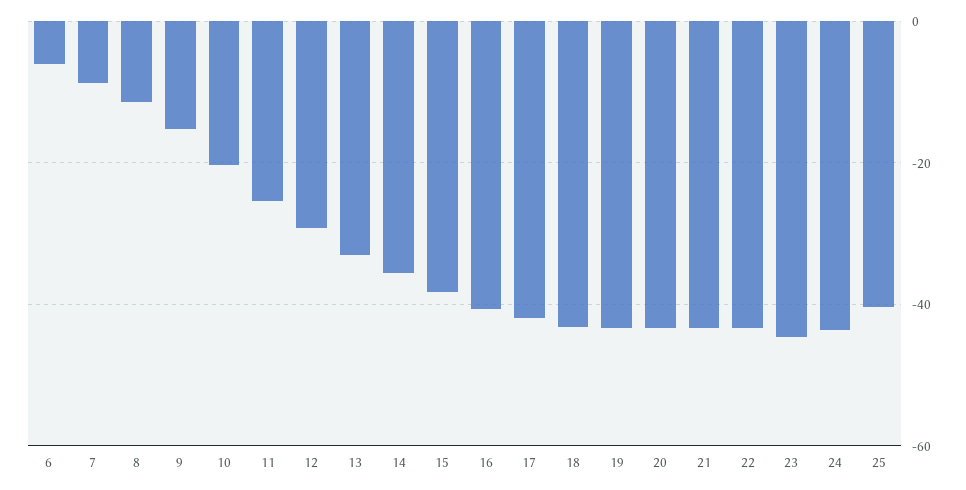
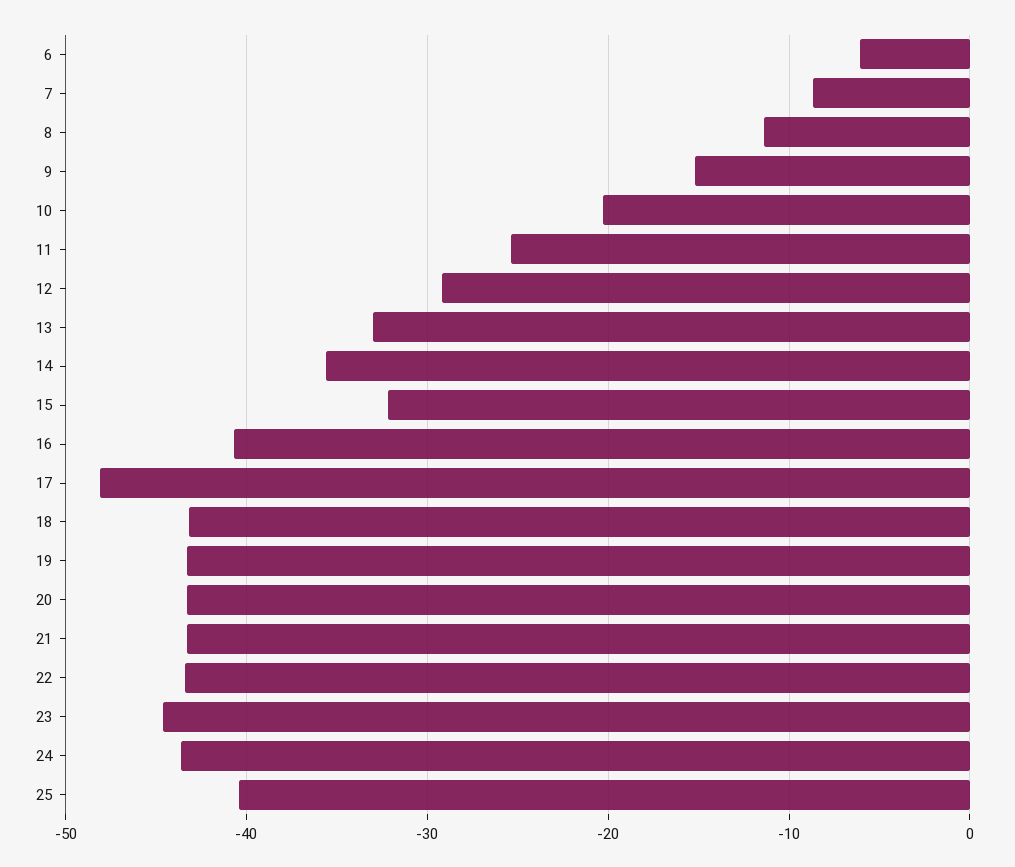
15: -38 -> -32
17: -42 -> -48

